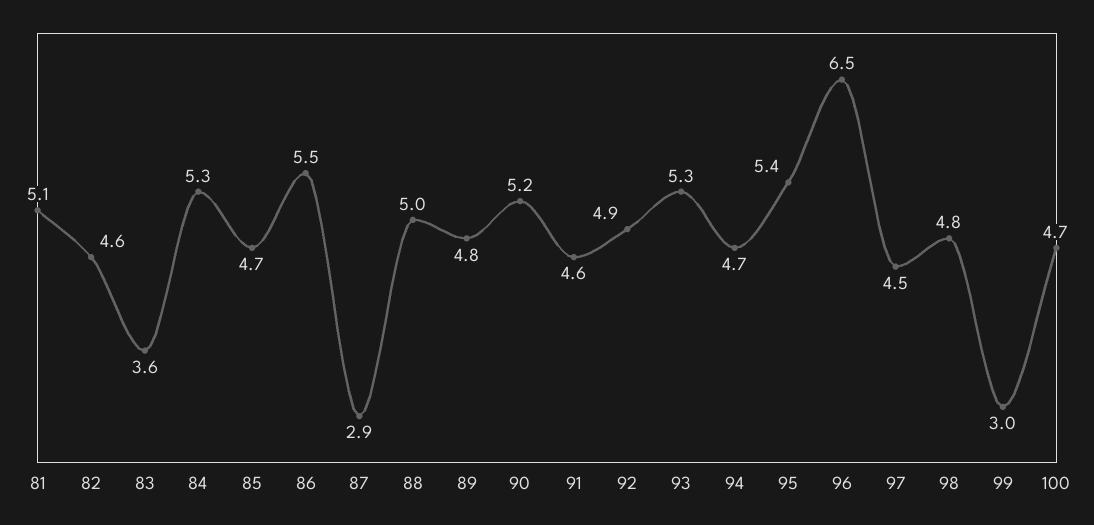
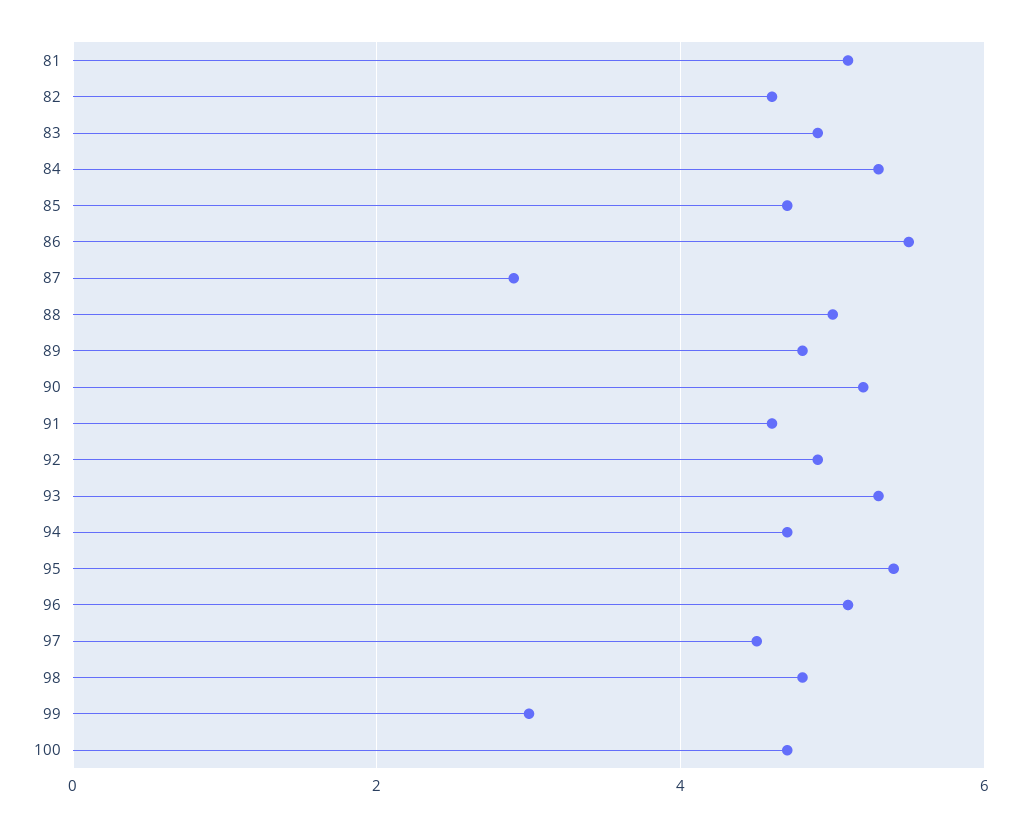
83: 3.6 -> 5
96: 6.5 -> 5

